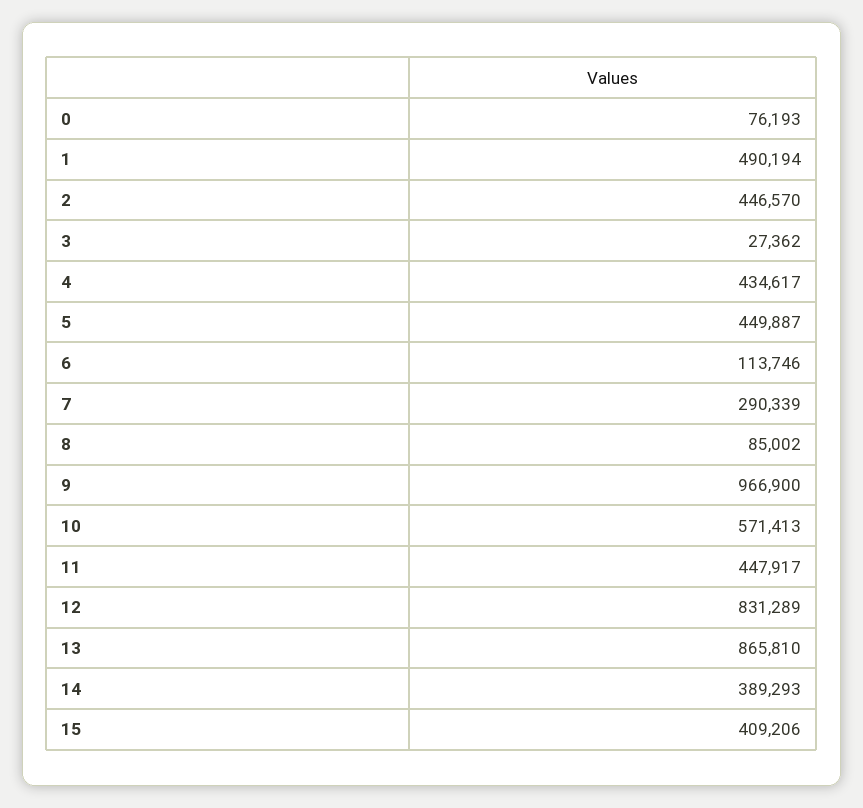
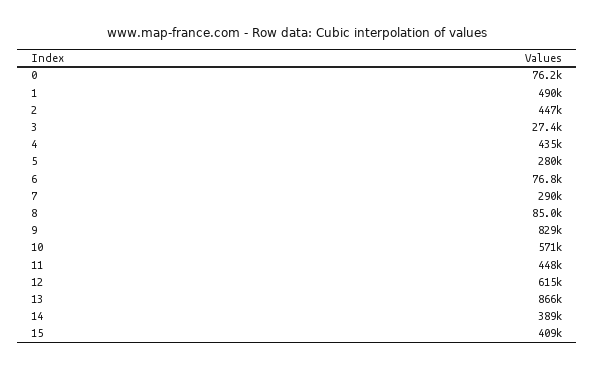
5: 449887 -> 280000
6: 113746 -> 76800
9: 966900 -> 829000
12: 831289 -> 615000

